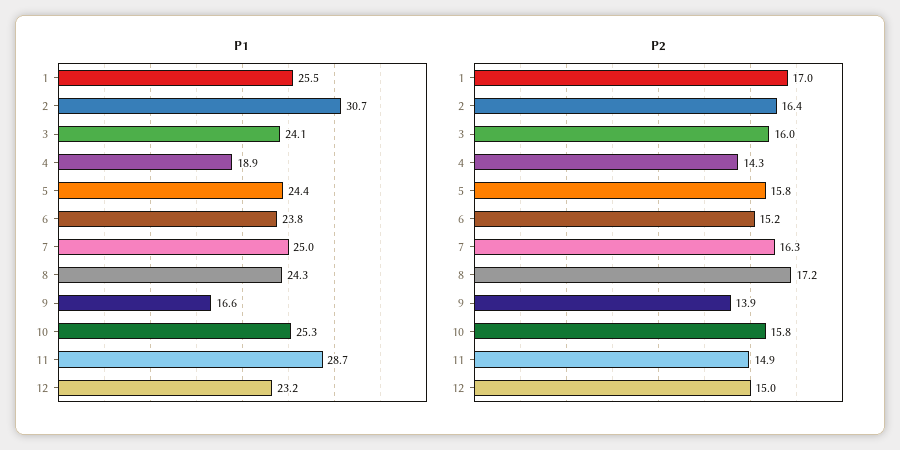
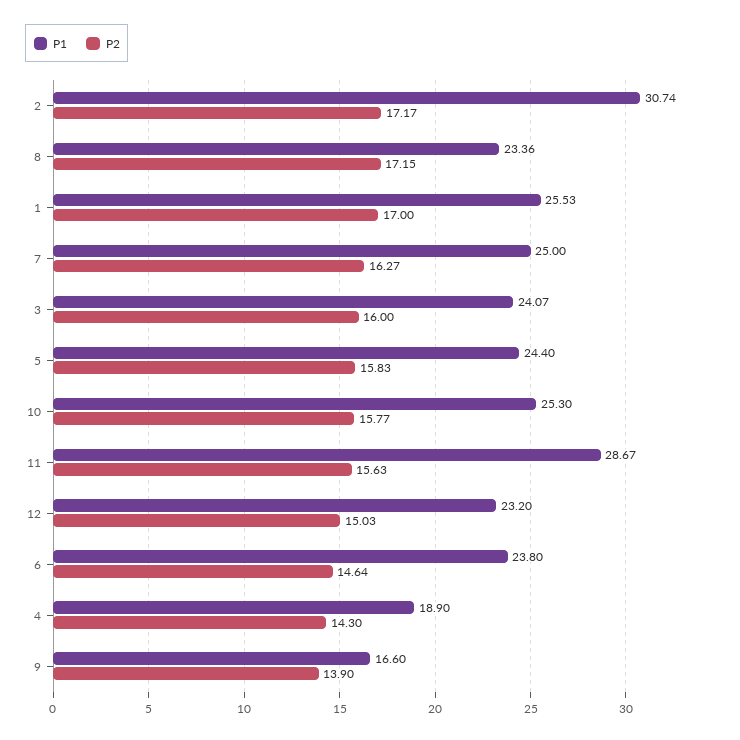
P1, 8: 24.3 -> 23.36
P2, 2: 16.4 -> 17.17
P2, 6: 15.2 -> 14.64
P2, 11: 14.9 -> 15.63

